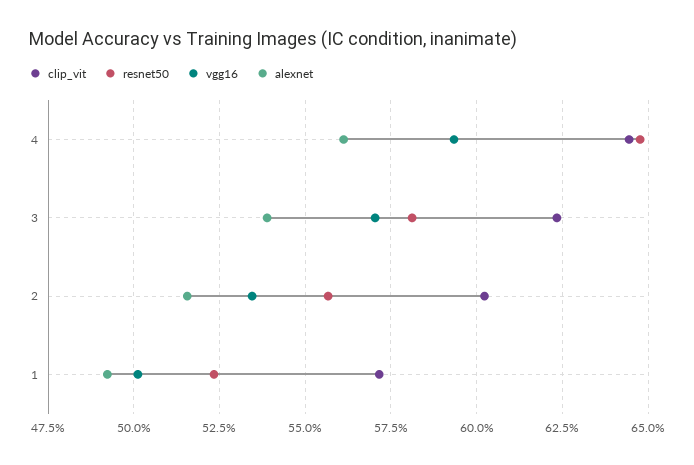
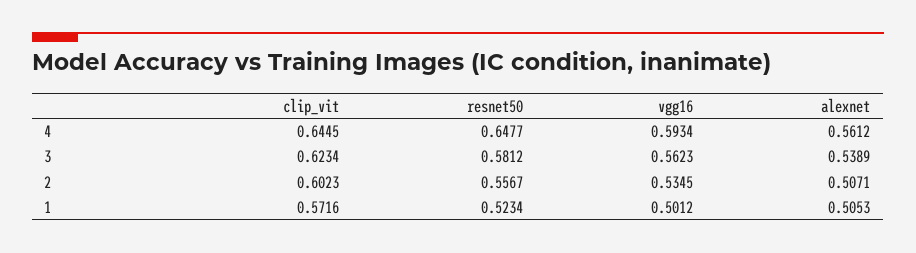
vgg16, 3: 0.57 -> 0.5623
alexnet, 2: 0.515 -> 0.5071
alexnet, 1: 0.4925 -> 0.5053

